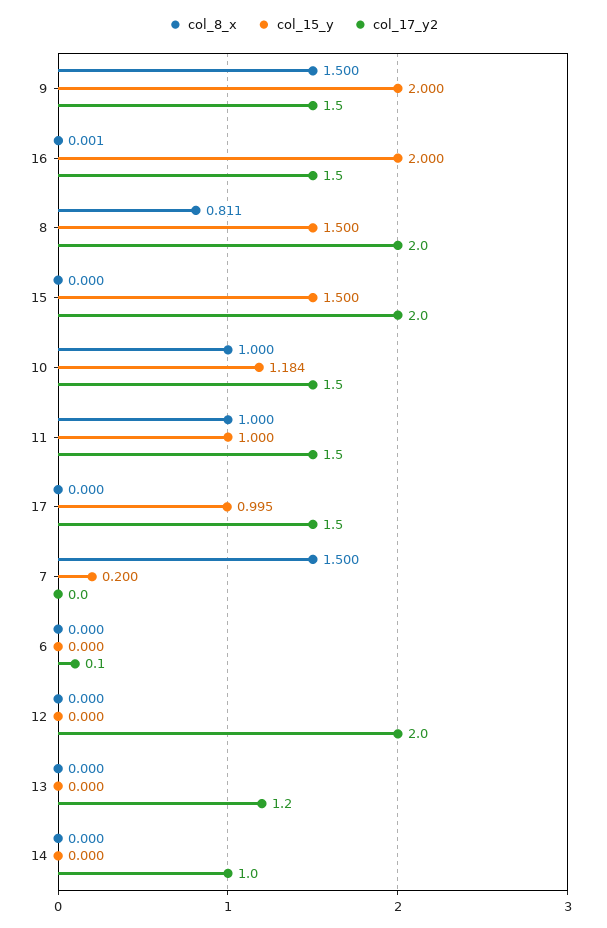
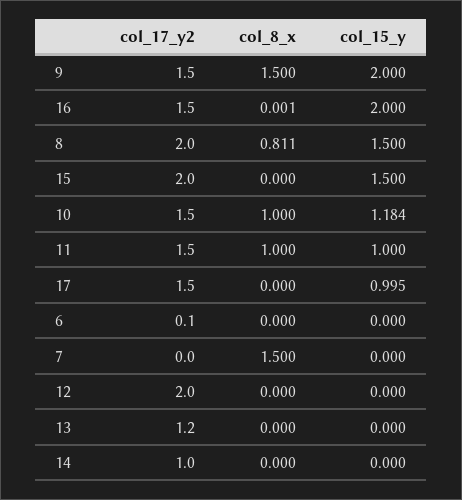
col_15_y, 7: 0.2 -> 0

